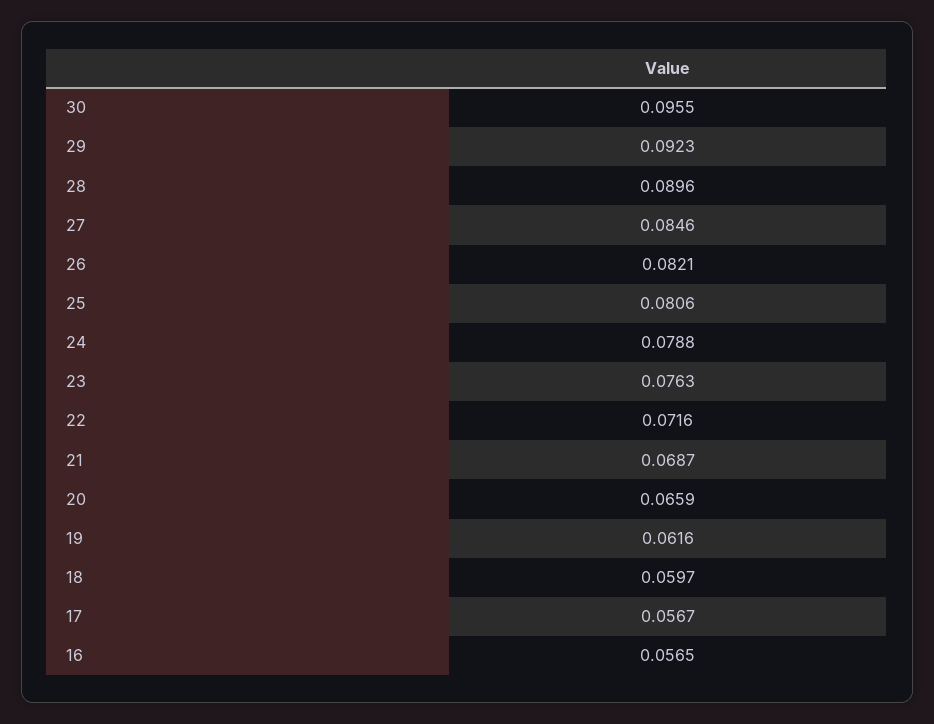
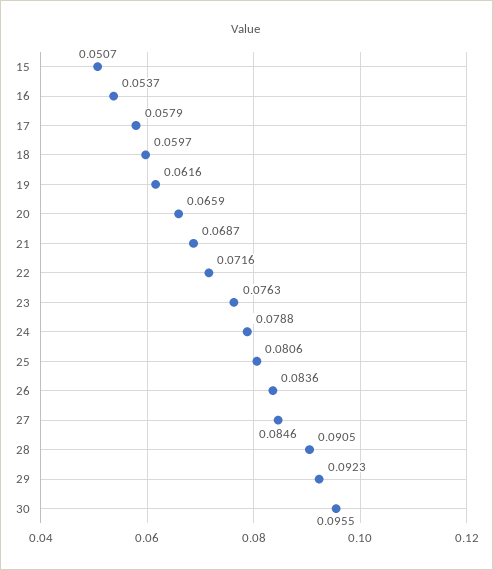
28: 0.0896 -> 0.0905
26: 0.0821 -> 0.0836
17: 0.0567 -> 0.0579
16: 0.0565 -> 0.0537
15: none -> 0.0507

